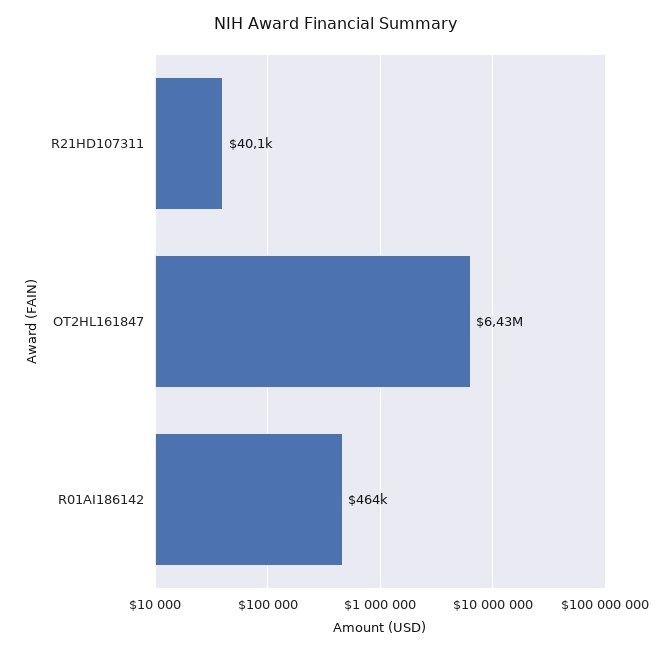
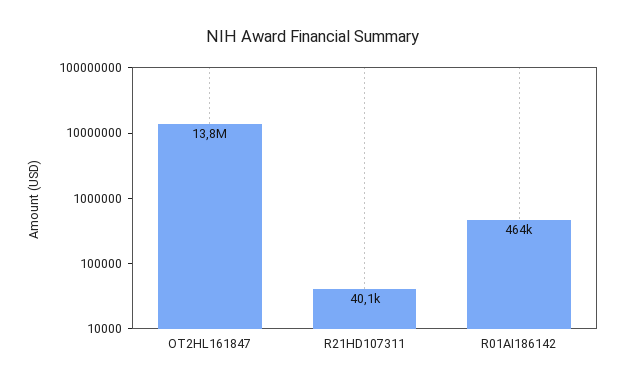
OT2HL161847: 6430000 -> 13800000

